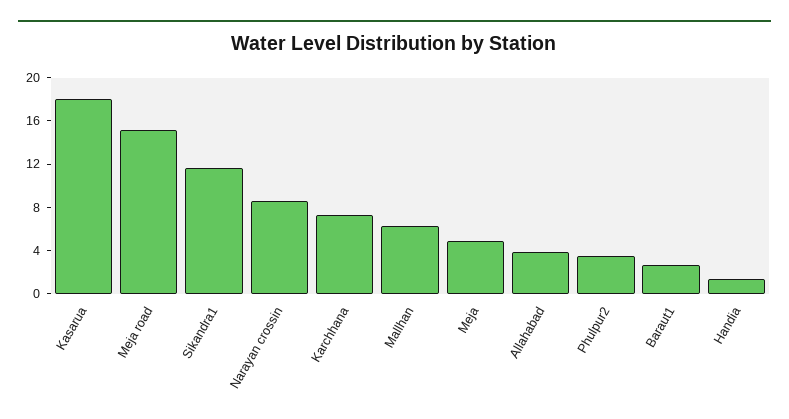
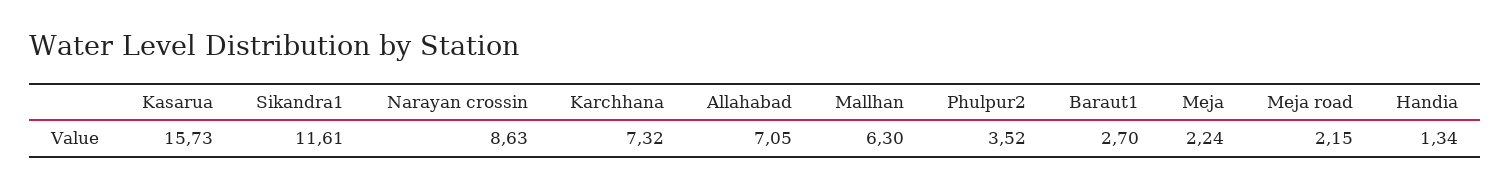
Kasarua: 18 -> 15.73
Meja road: 15 -> 2.15
Meja: 5 -> 2.24
Allahabad: 4 -> 7.05

